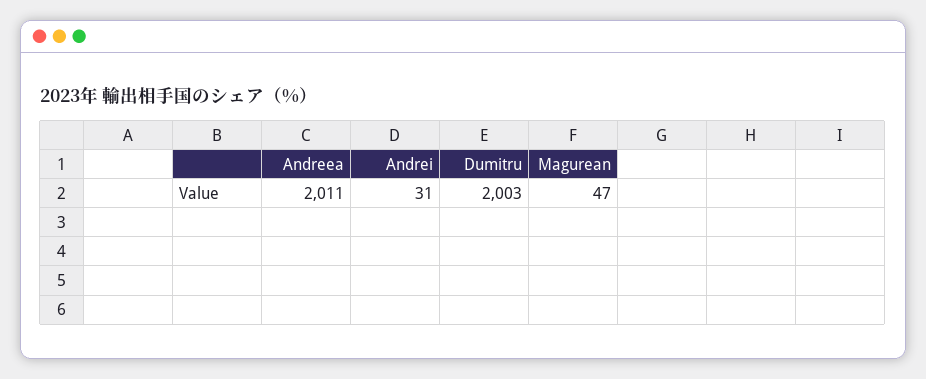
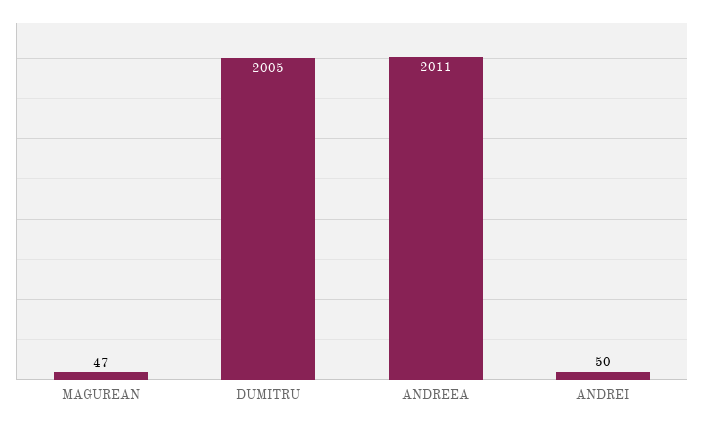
Andrei: 31 -> 50
Dumitru: 2003 -> 2005

